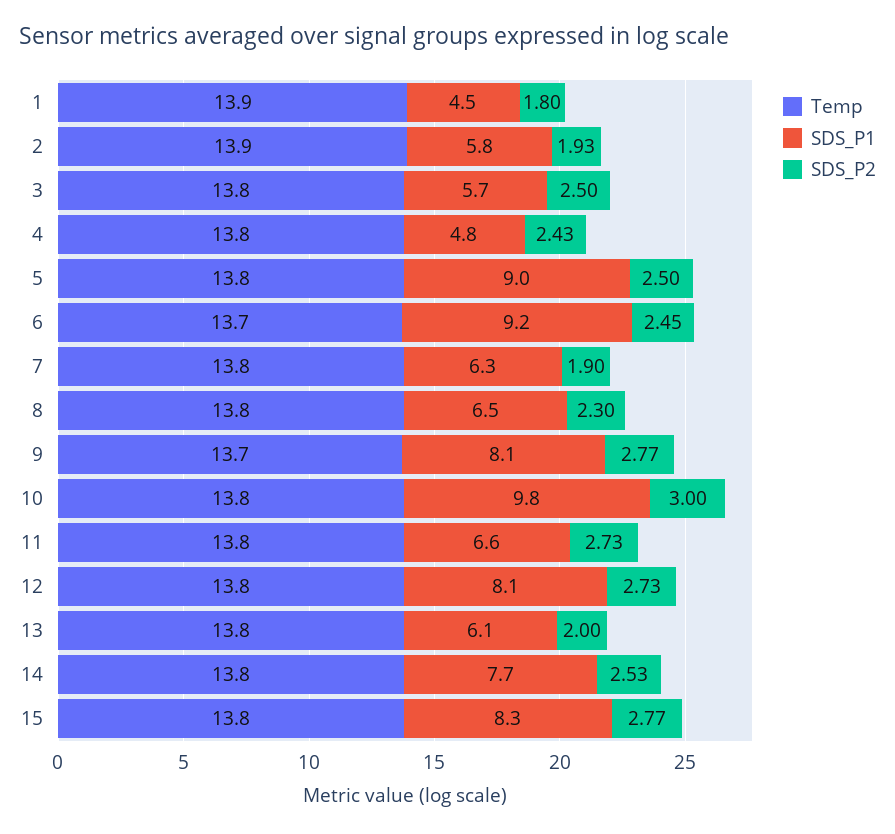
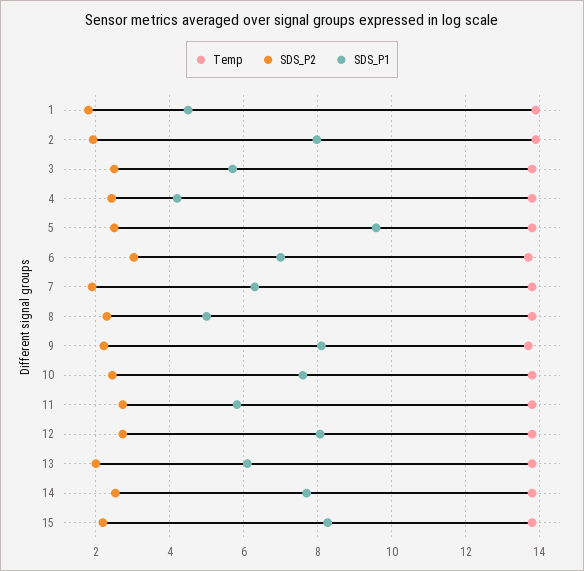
SDS_P1, 2: 5.8 -> 8
SDS_P1, 4: 4.8 -> 4.2
SDS_P1, 5: 9 -> 9.6
SDS_P1, 6: 9.2 -> 7
SDS_P2, 6: 2.45 -> 3
SDS_P1, 8: 6.5 -> 5
SDS_P2, 9: 2.77 -> 2.2
SDS_P1, 10: 9.8 -> 7.6
SDS_P2, 10: 3 -> 2.4
SDS_P1, 11: 6.6 -> 5.8
SDS_P2, 15: 2.77 -> 2.2

